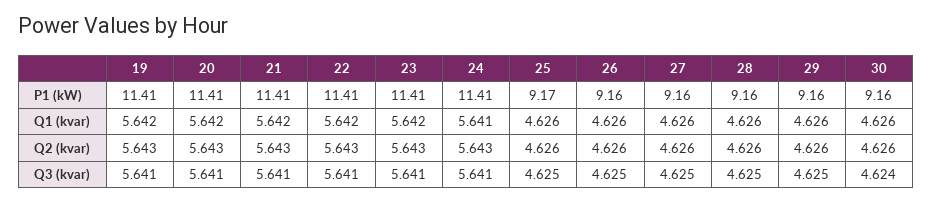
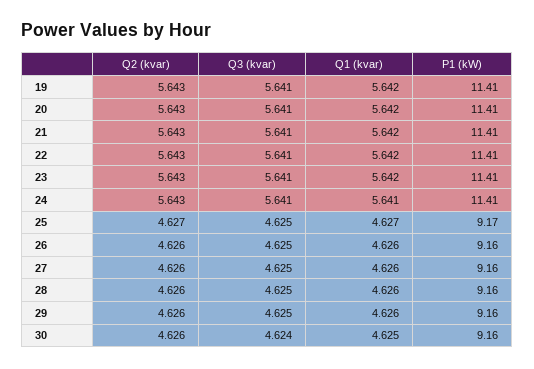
25, Q1 (kvar): 4.626 -> 4.627
30, Q1 (kvar): 4.626 -> 4.625
25, Q2 (kvar): 4.626 -> 4.627

